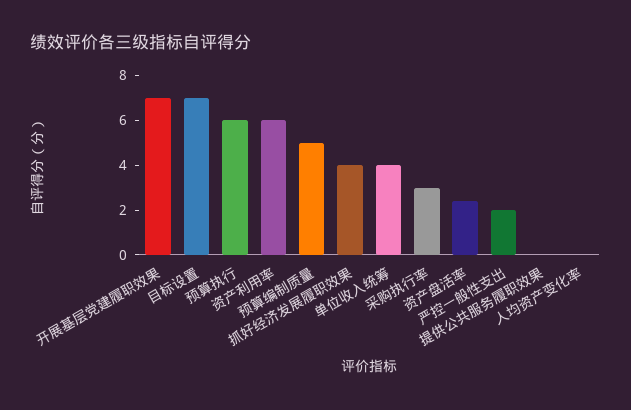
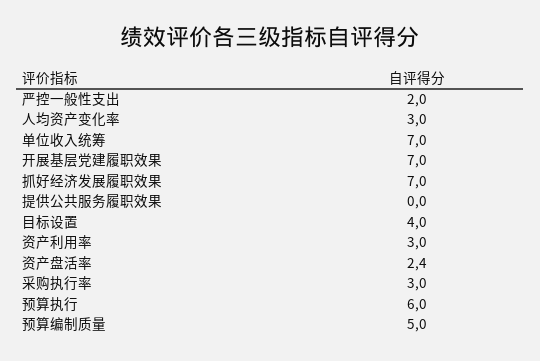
目标设置: 7 -> 4
资产利用率: 6 -> 3
抓好经济发展履职效果: 4 -> 7
单位收入统筹: 4 -> 7
人均资产变化率: 0 -> 3

